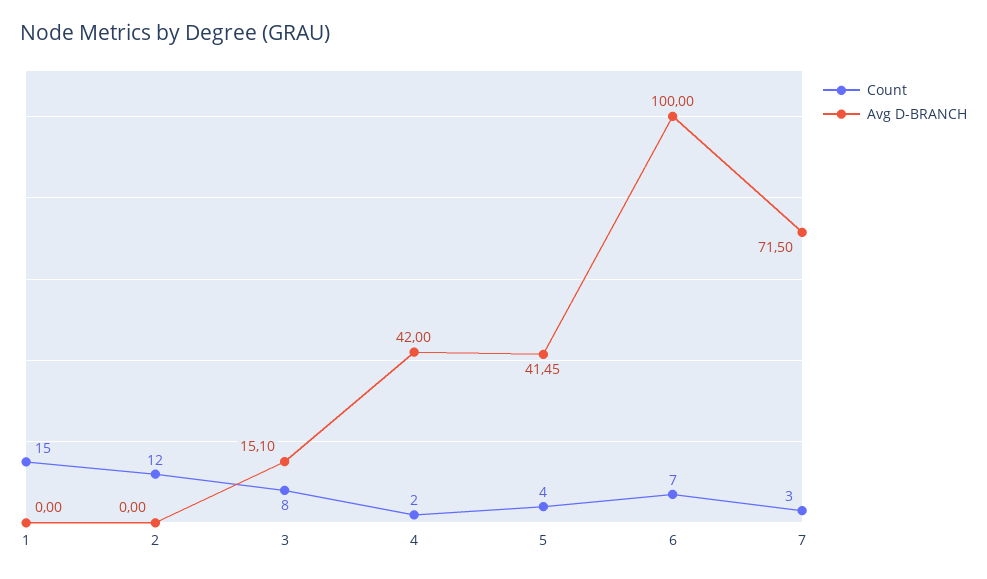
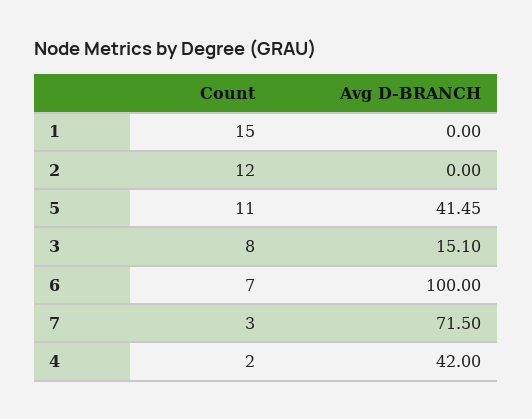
Count, 5: 4 -> 11

